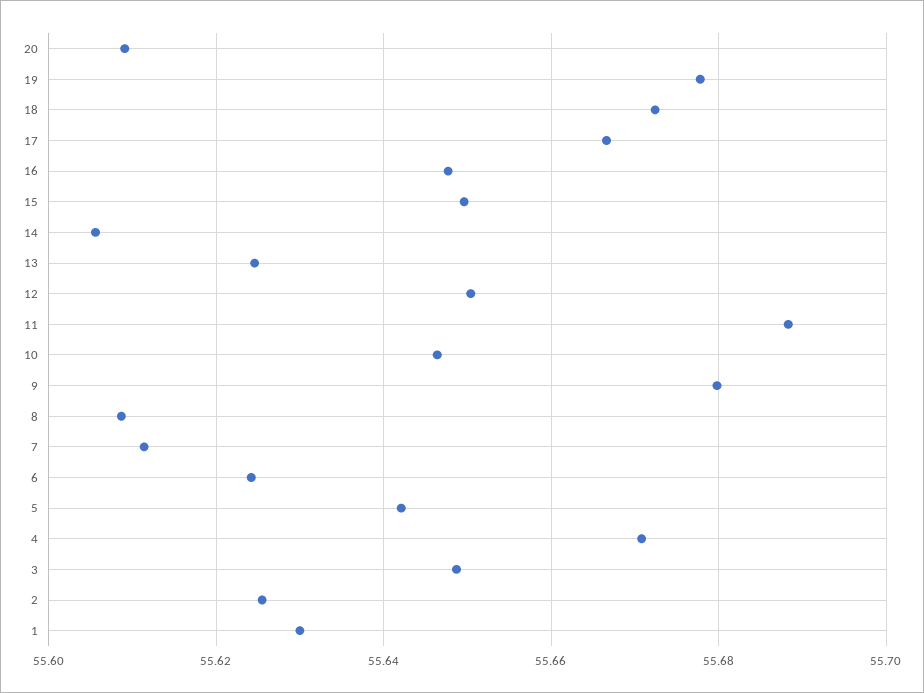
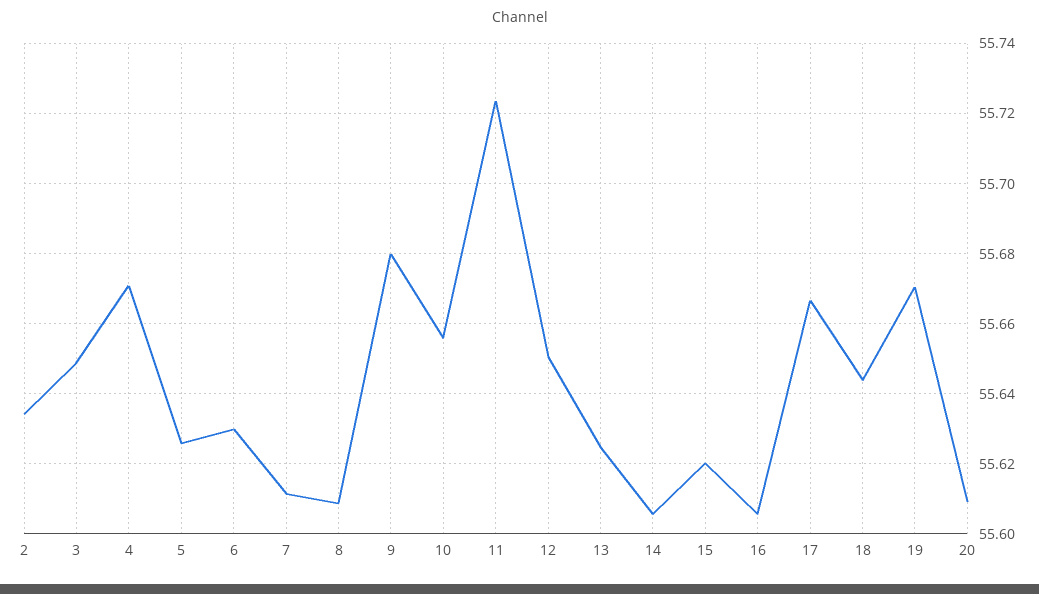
19: 55.678 -> 55.67
18: 55.672 -> 55.644
16: 55.648 -> 55.606
15: 55.65 -> 55.62
11: 55.688 -> 55.724
10: 55.646 -> 55.656
6: 55.624 -> 55.63
5: 55.642 -> 55.626
2: 55.626 -> 55.634
1: 55.63 -> none

